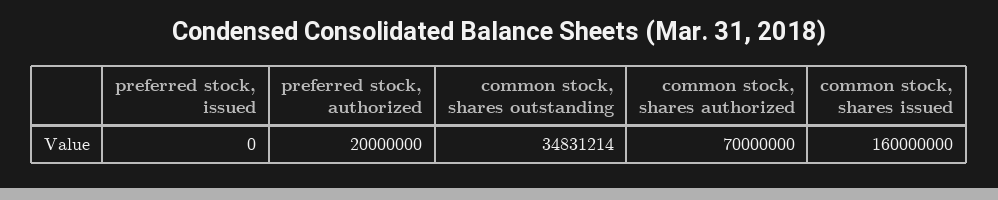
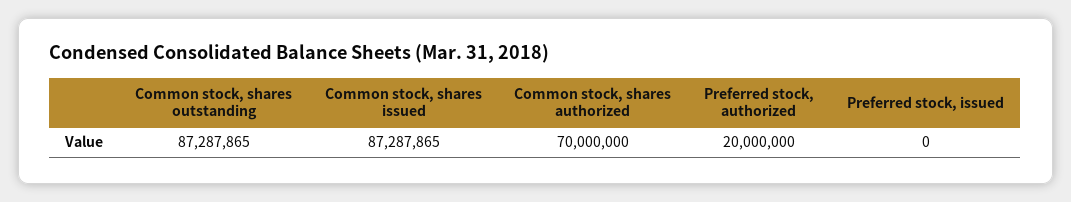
common stock, shares outstanding: 34831214 -> 87287865
common stock, shares issued: 160000000 -> 87287865

